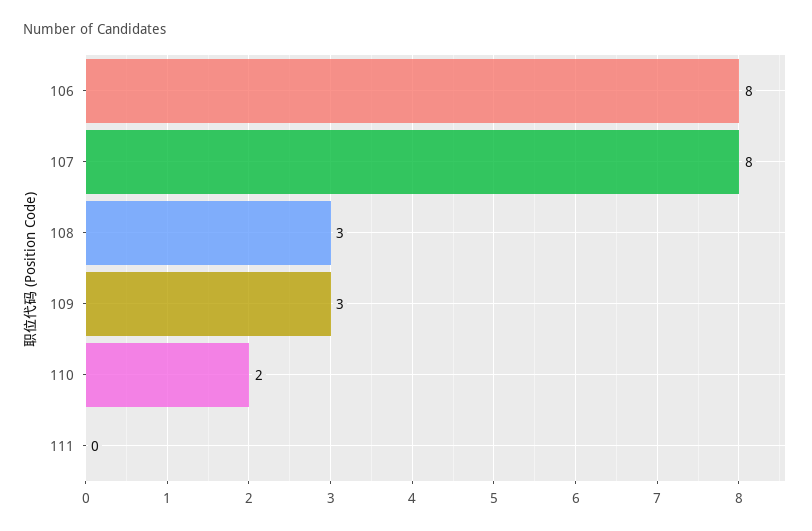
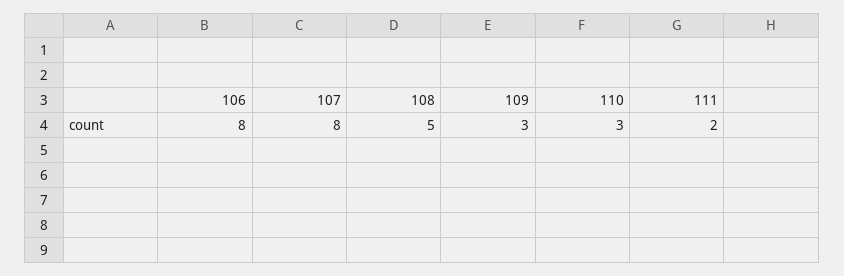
108: 3 -> 5
110: 2 -> 3
111: 0 -> 2

